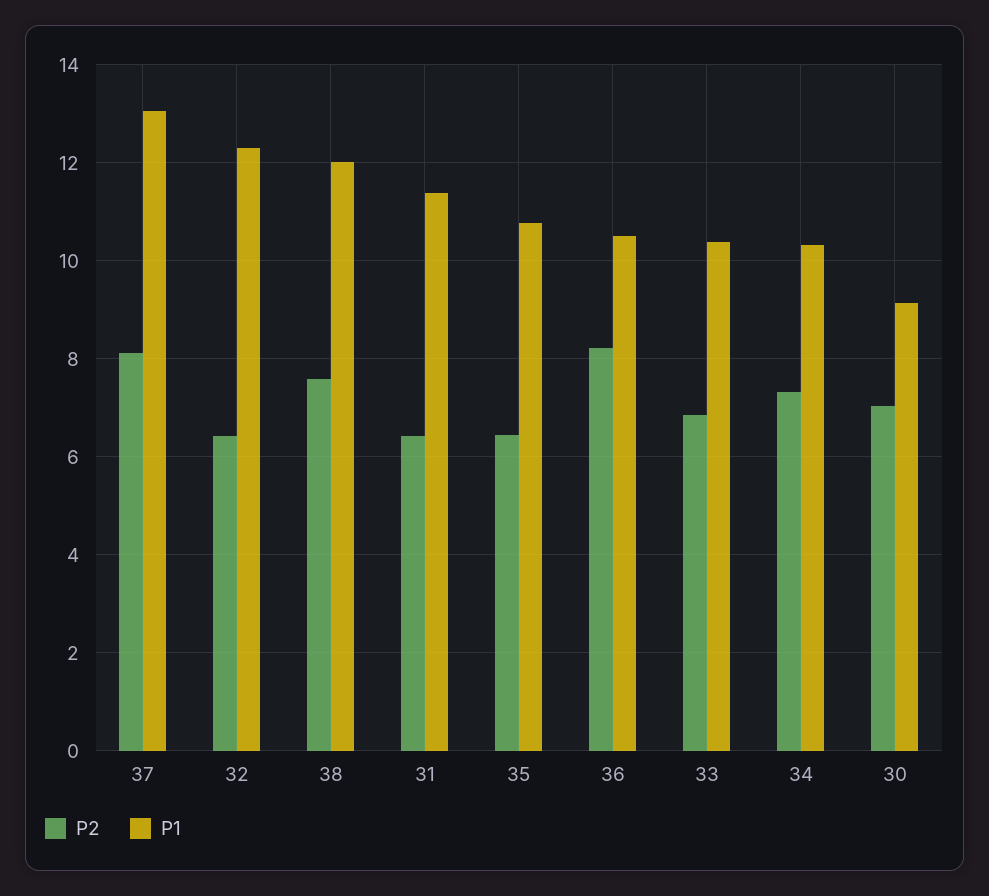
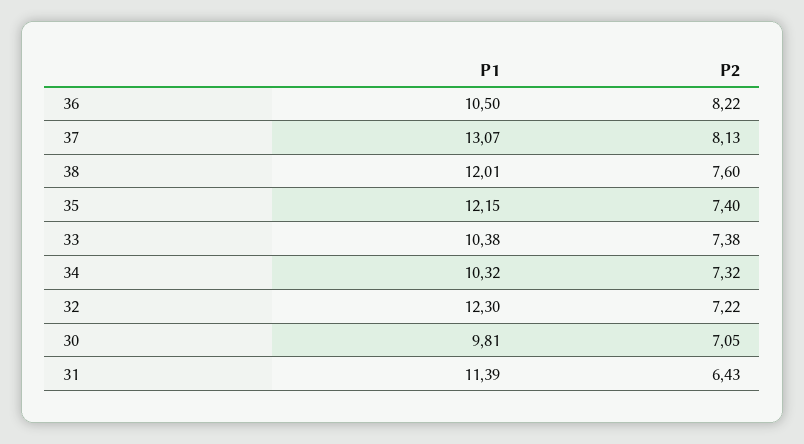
P2, 32: 6.4 -> 7.22
P2, 35: 6.4 -> 7.4
P1, 35: 10.8 -> 12.15
P2, 33: 6.8 -> 7.38
P1, 30: 9.2 -> 9.81

